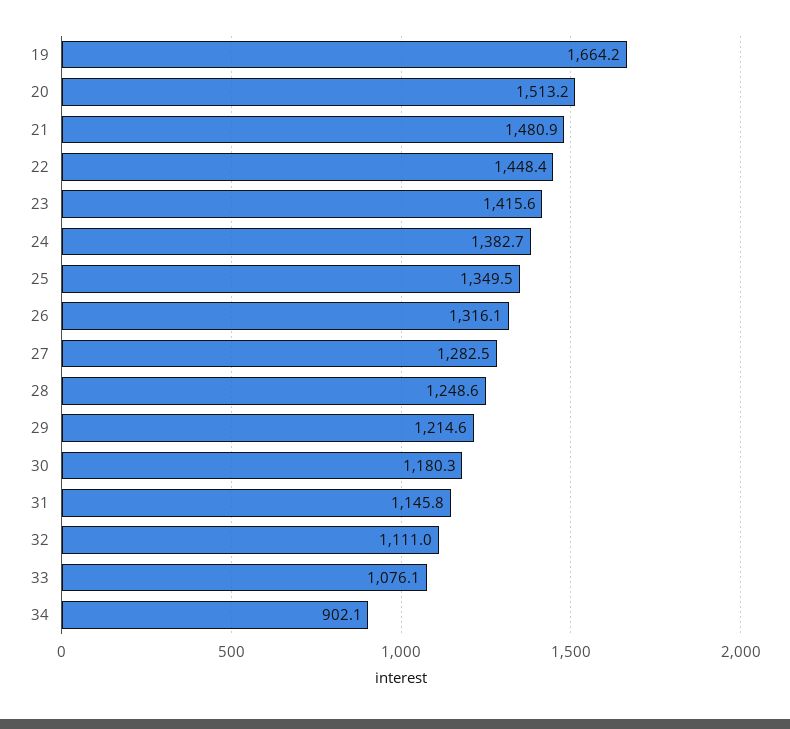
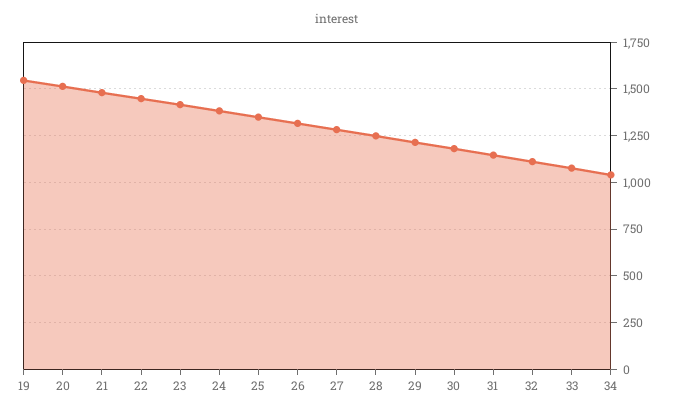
19: 1664.2 -> 1550
34: 902.1 -> 1050

